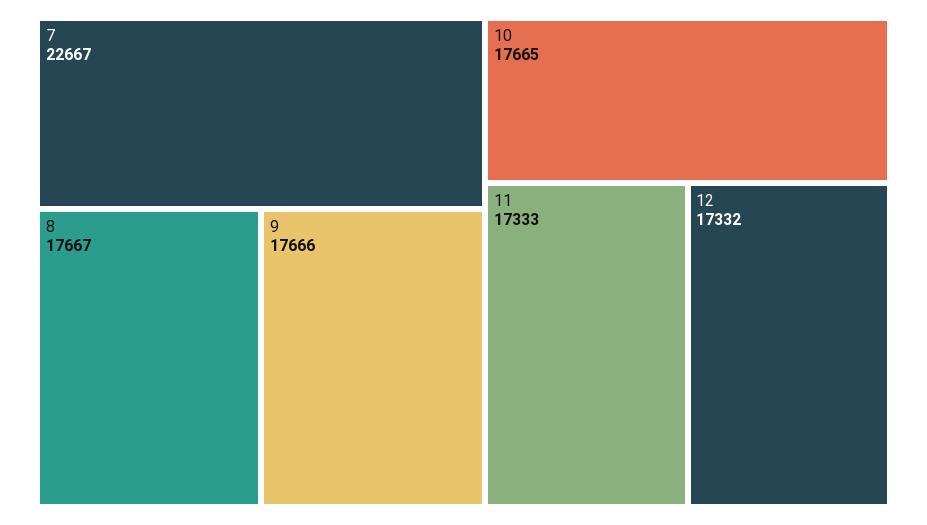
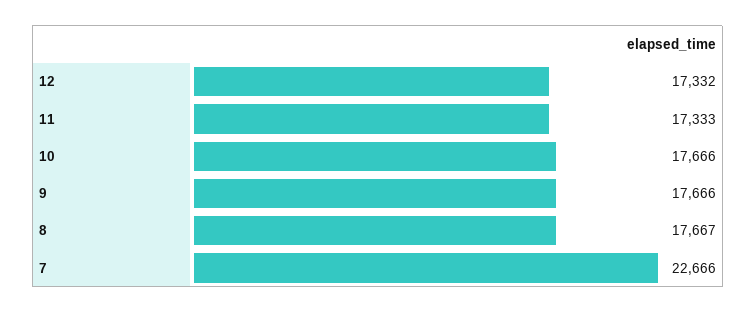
7: 22667 -> 22666
10: 17665 -> 17666

